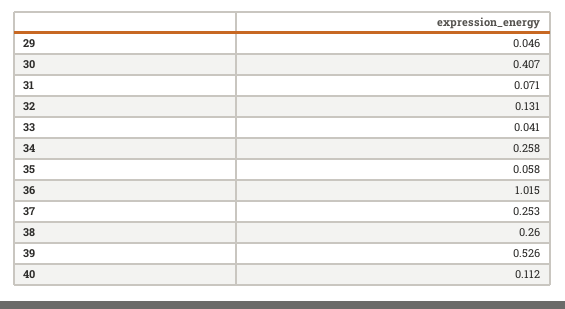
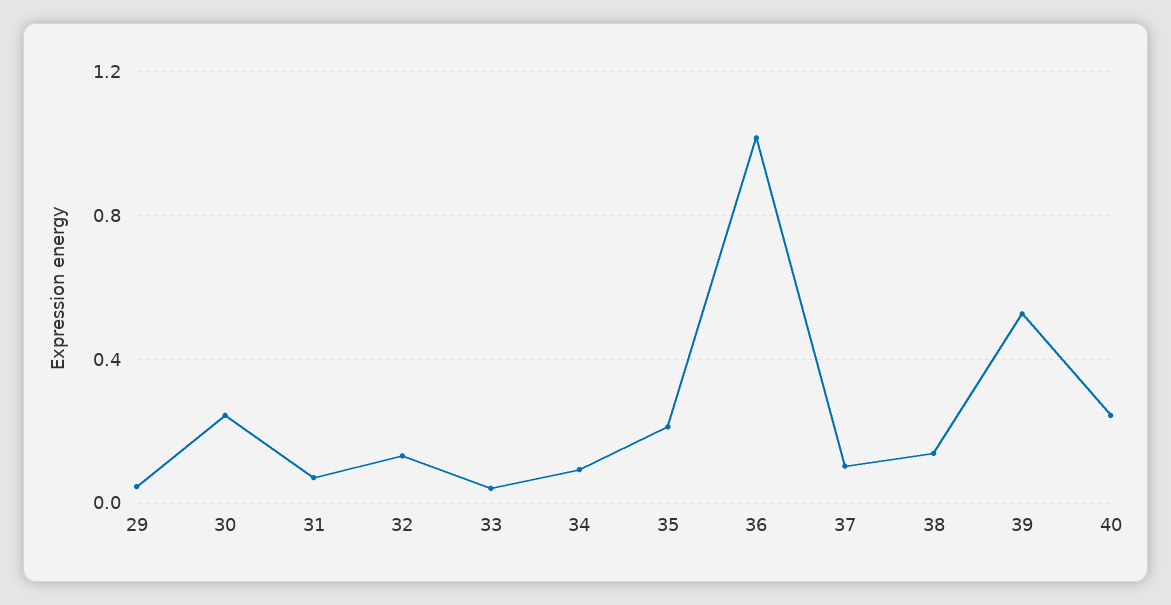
30: 0.407 -> 0.25
34: 0.258 -> 0.1
35: 0.058 -> 0.2
37: 0.253 -> 0.1
38: 0.26 -> 0.15
40: 0.112 -> 0.25

